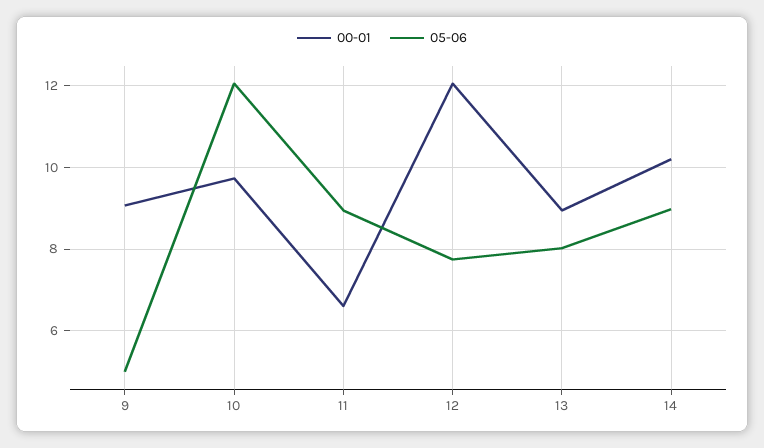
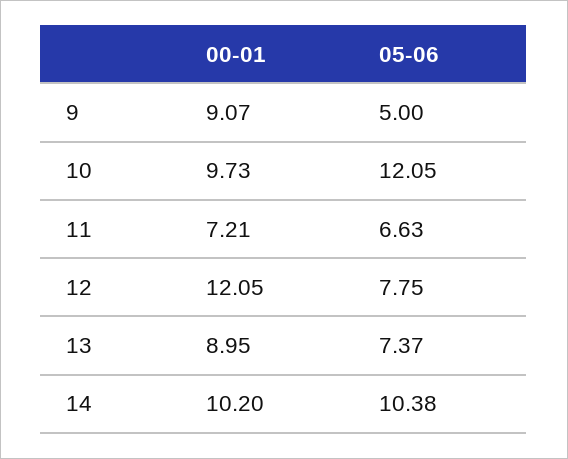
00-01, 11: 6.6 -> 7.21
05-06, 11: 9 -> 6.63
05-06, 13: 8 -> 7.37
05-06, 14: 9 -> 10.38

